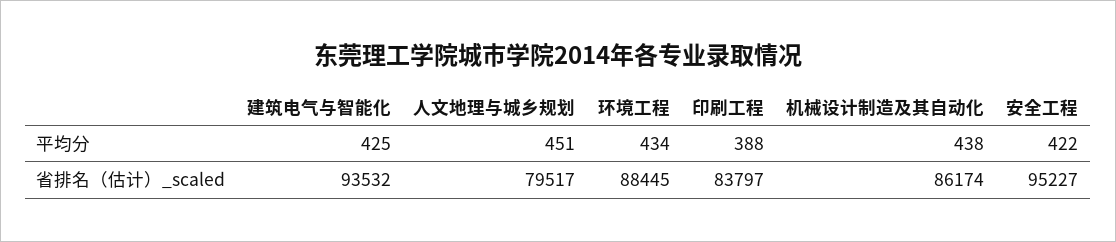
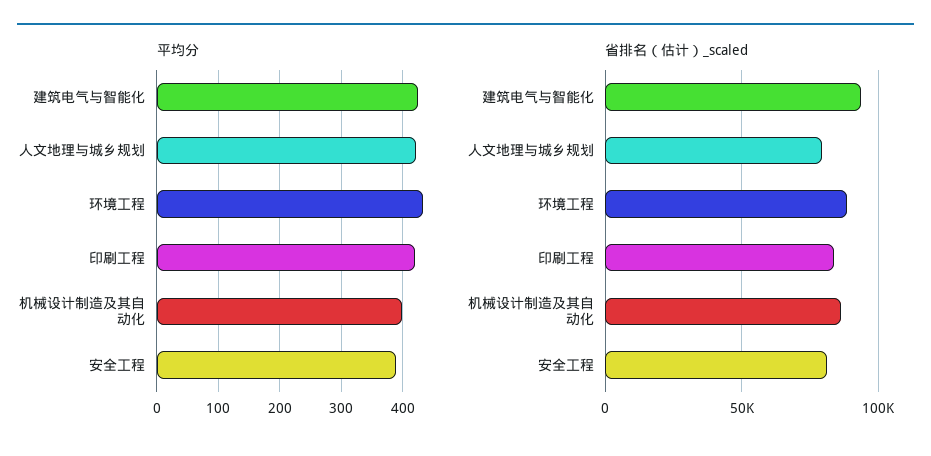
平均分, 人文地理与城乡规划: 451 -> 420
平均分, 印刷工程: 388 -> 420
平均分, 机械设计制造及其自动化: 438 -> 400
平均分, 安全工程: 422 -> 390
省排名（估计）_scaled, 安全工程: 95227 -> 80000

